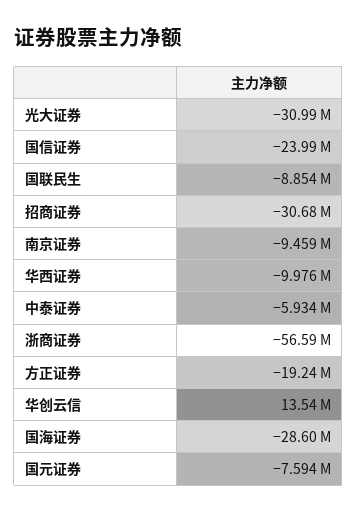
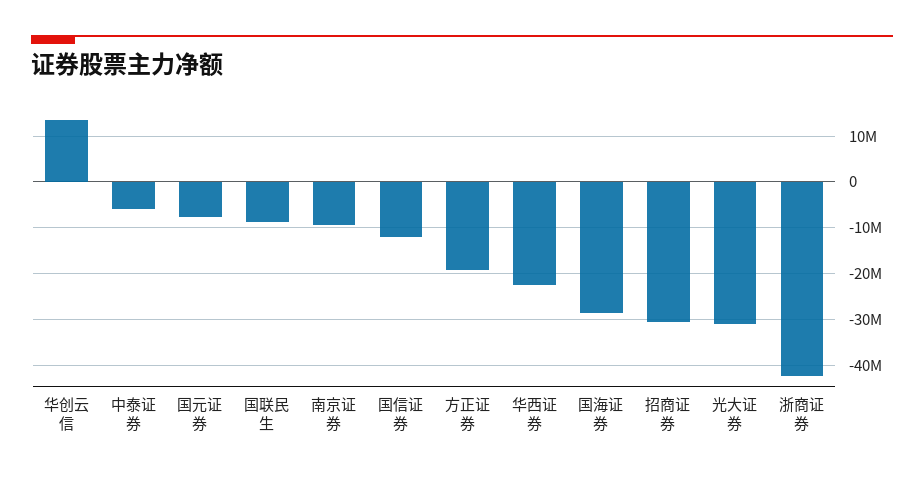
国信证券: -23990000 -> -12000000
华西证券: -9976000 -> -22000000
浙商证券: -56590000 -> -42000000

